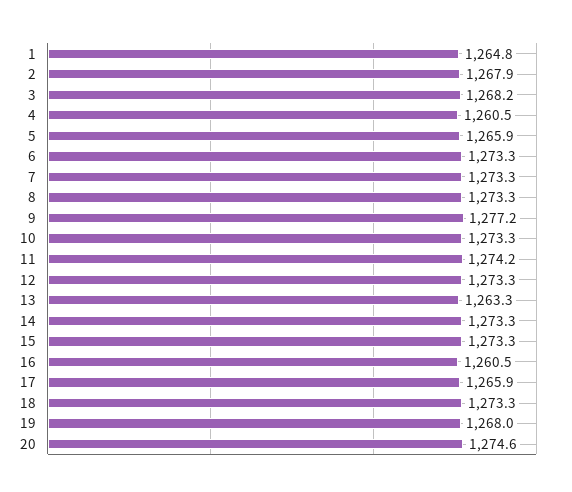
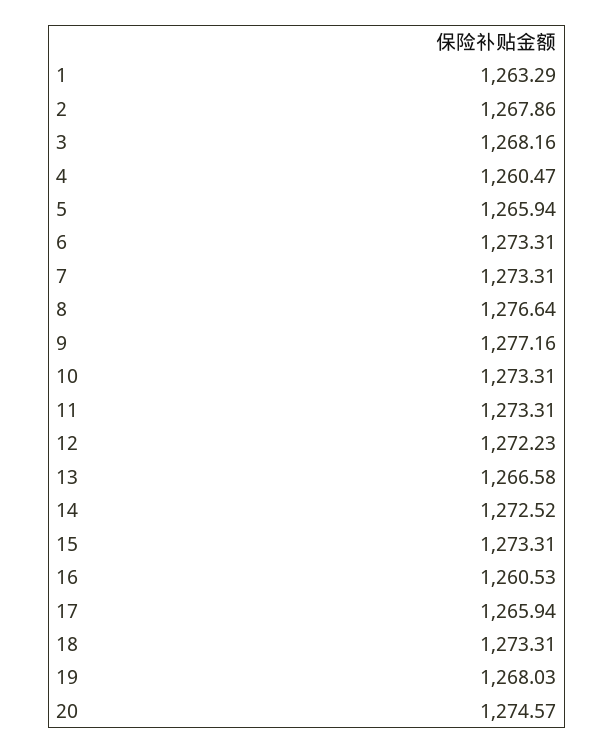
1: 1264.8 -> 1263.29
8: 1273.3 -> 1276.64
11: 1274.2 -> 1273.31
12: 1273.3 -> 1272.23
13: 1263.3 -> 1266.58
14: 1273.3 -> 1272.52

